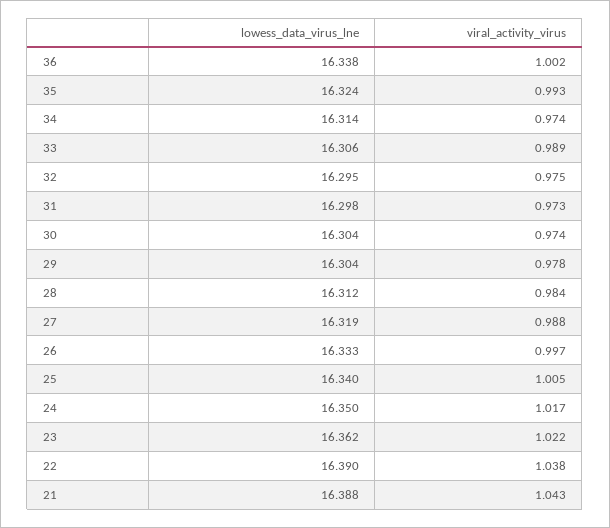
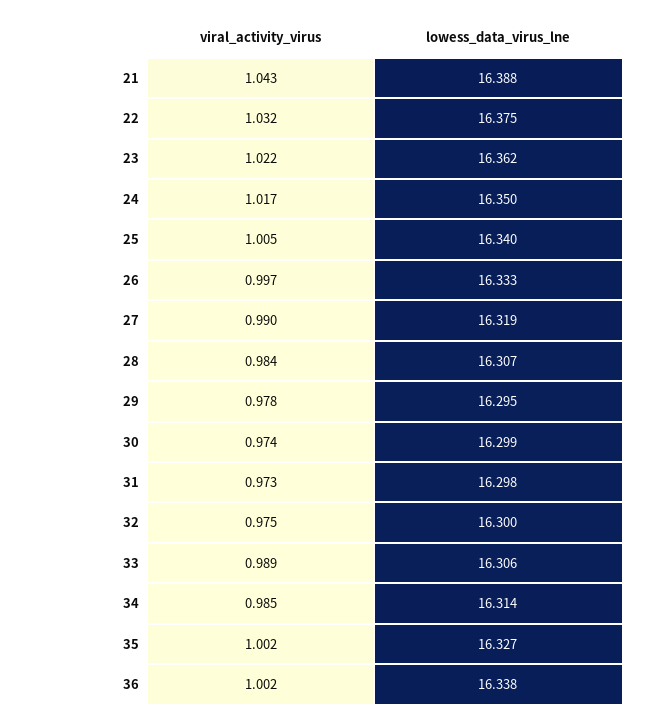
lowess_data_virus_lne, 35: 16.324 -> 16.327
viral_activity_virus, 35: 0.993 -> 1.002
viral_activity_virus, 34: 0.974 -> 0.985
lowess_data_virus_lne, 32: 16.295 -> 16.3
lowess_data_virus_lne, 30: 16.304 -> 16.299
lowess_data_virus_lne, 29: 16.304 -> 16.295
lowess_data_virus_lne, 28: 16.312 -> 16.307
viral_activity_virus, 27: 0.988 -> 0.99
lowess_data_virus_lne, 22: 16.39 -> 16.375
viral_activity_virus, 22: 1.038 -> 1.032

